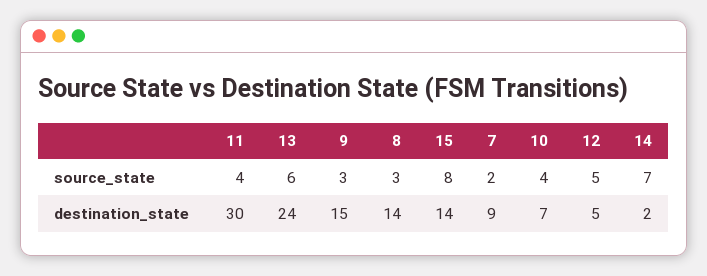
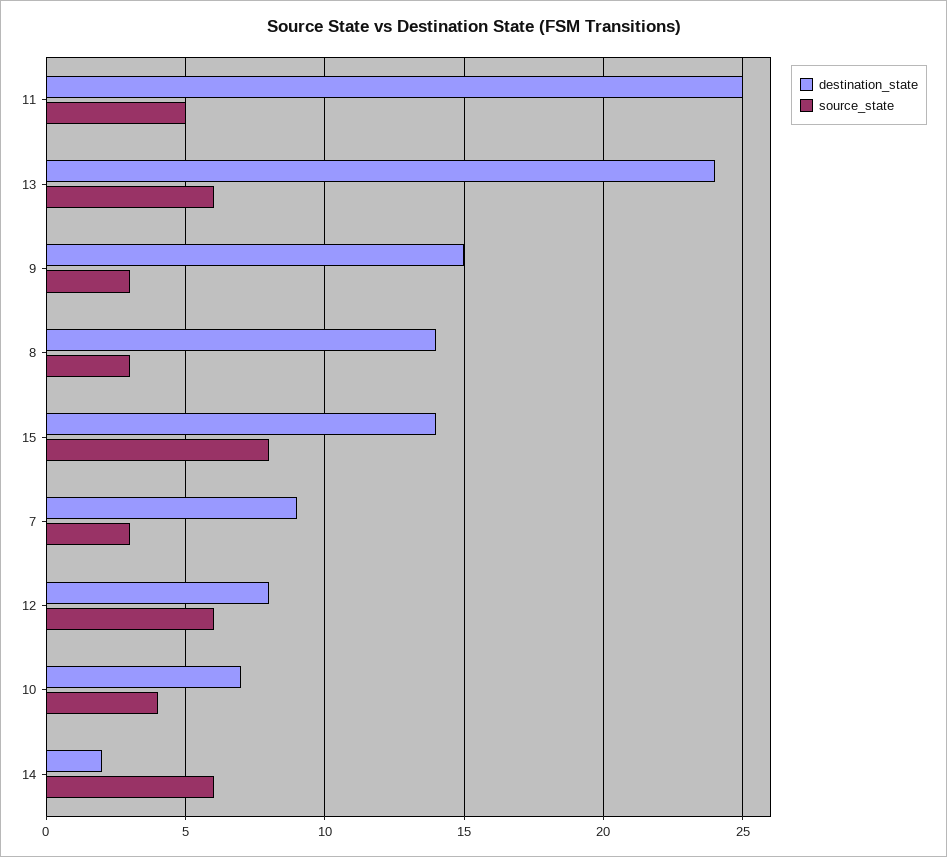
source_state, 11: 4 -> 5
source_state, 7: 2 -> 3
source_state, 12: 5 -> 6
source_state, 14: 7 -> 6
destination_state, 11: 30 -> 25
destination_state, 12: 5 -> 8

